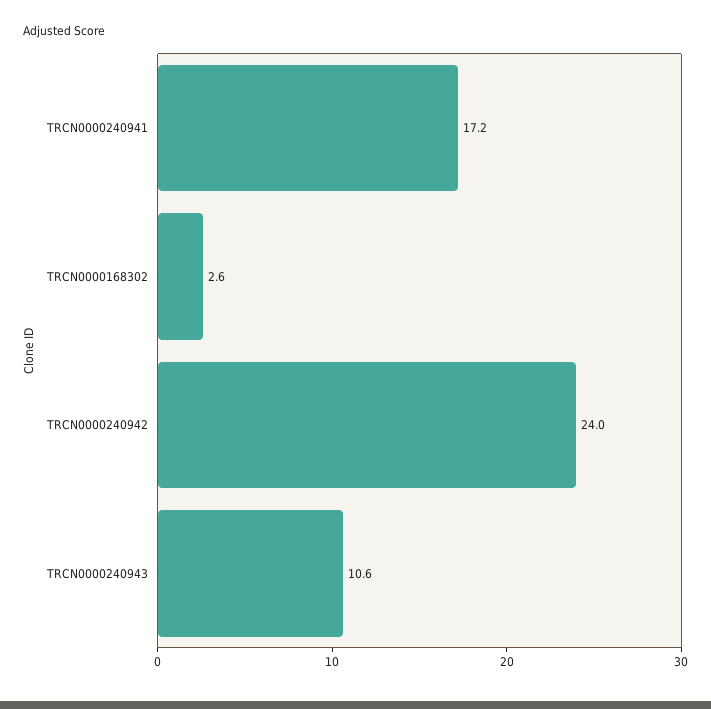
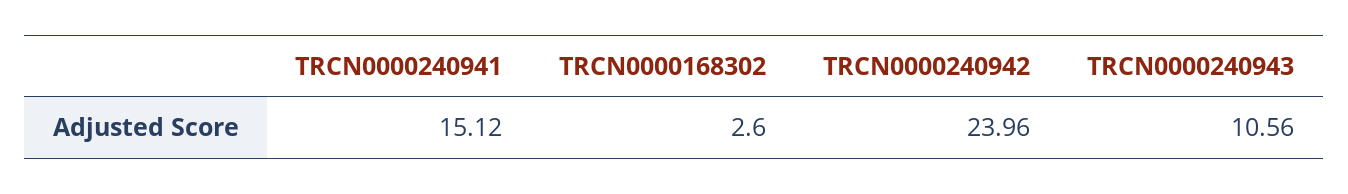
TRCN0000240941: 17.2 -> 15.12

